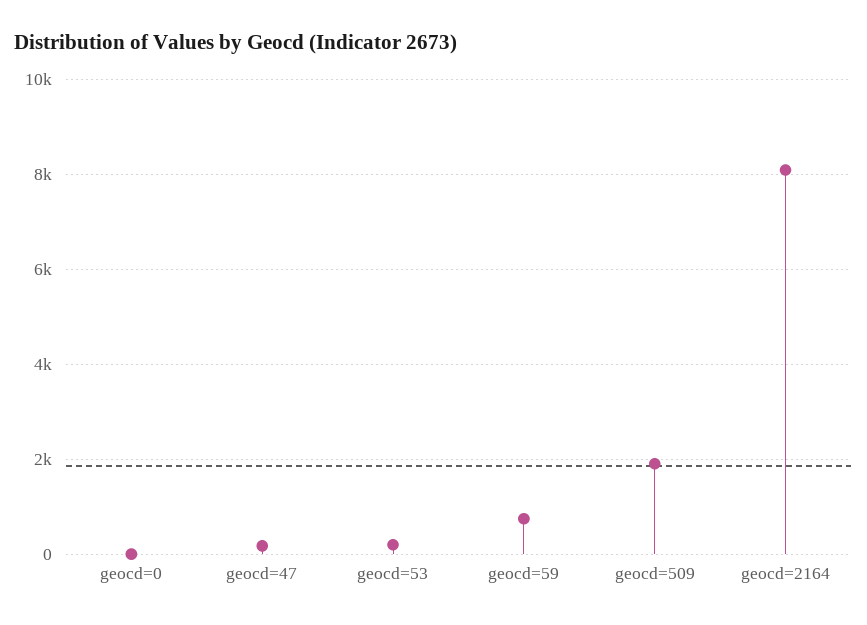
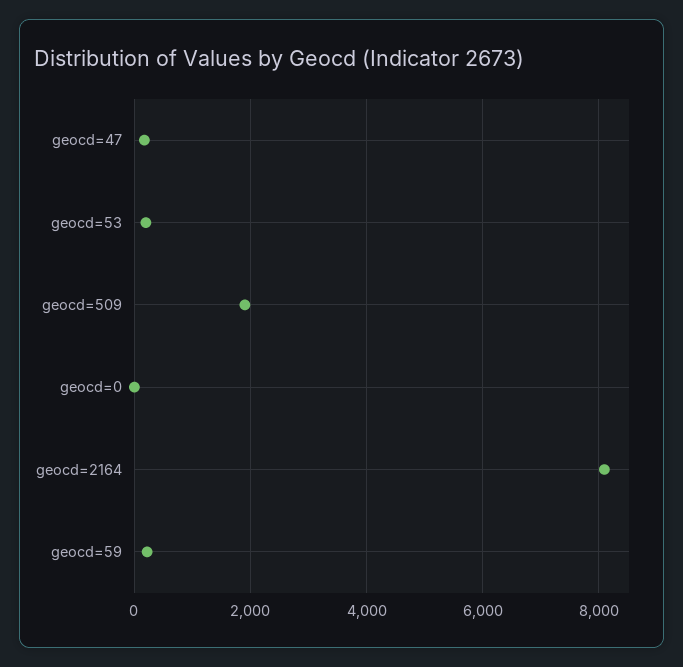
geocd=59: 800 -> 200

